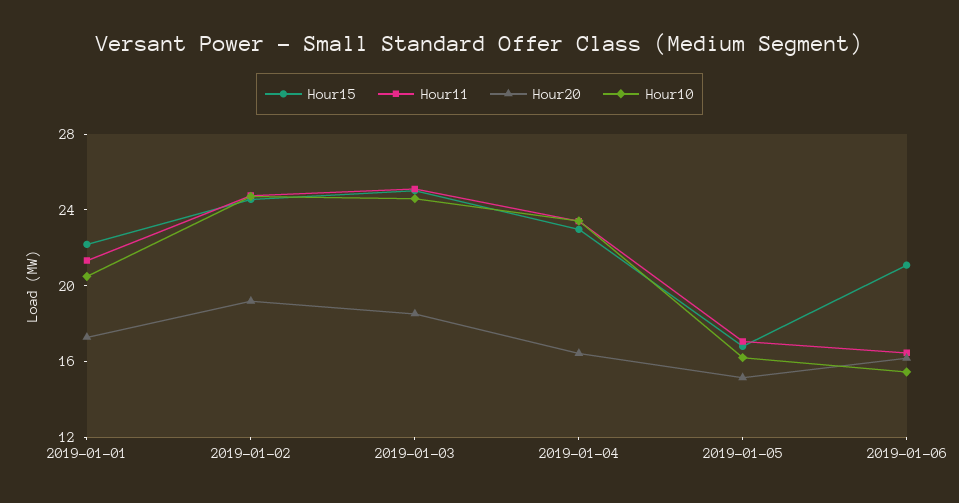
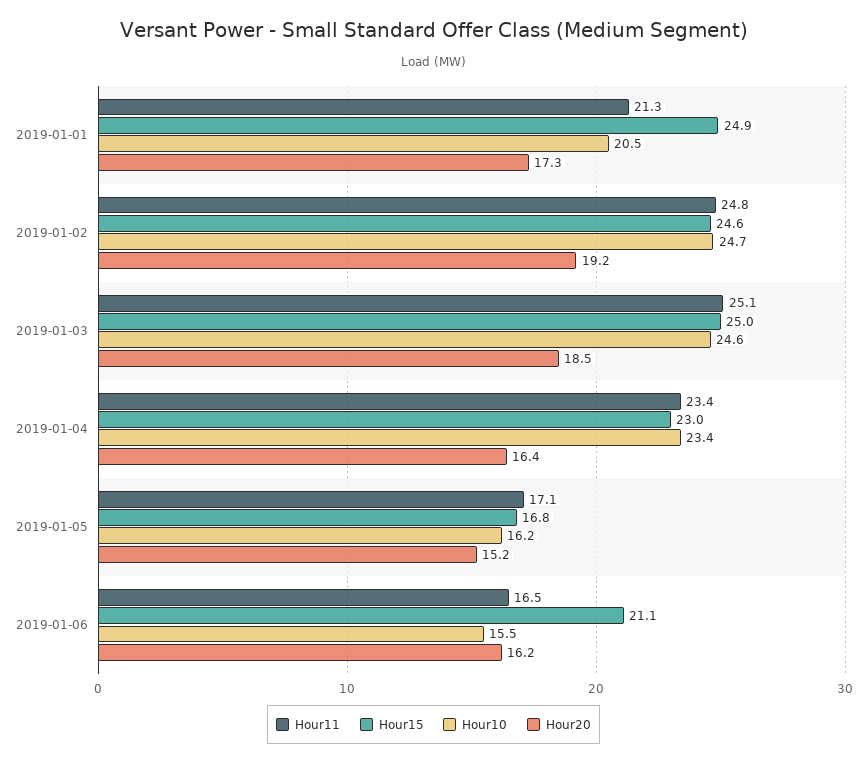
Hour15, 2019-01-01: 22 -> 24.9

